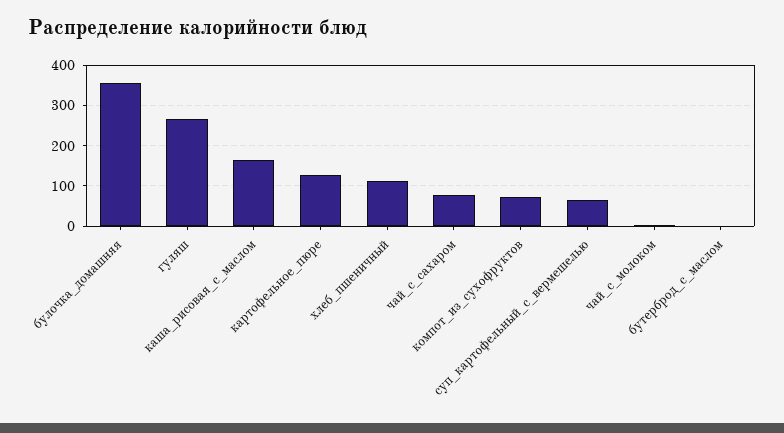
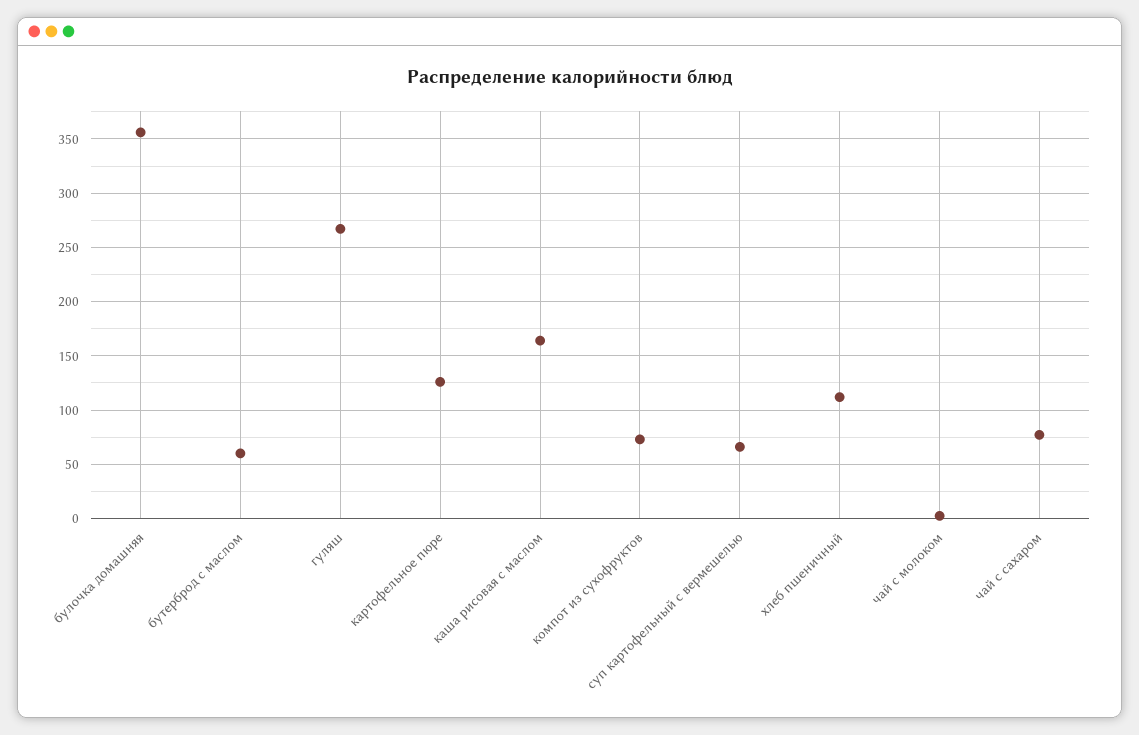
бутерброд_с_маслом: 0 -> 60

